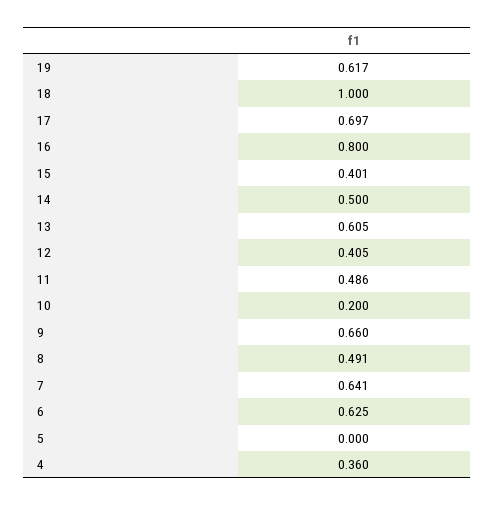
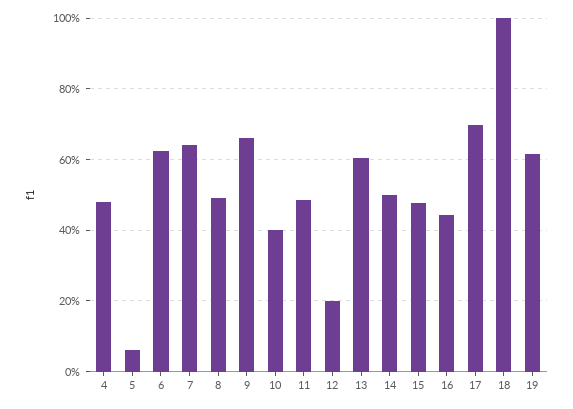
16: 0.8 -> 0.44
15: 0.401 -> 0.48
12: 0.405 -> 0.2
10: 0.2 -> 0.4
5: 0 -> 0.06
4: 0.36 -> 0.48

